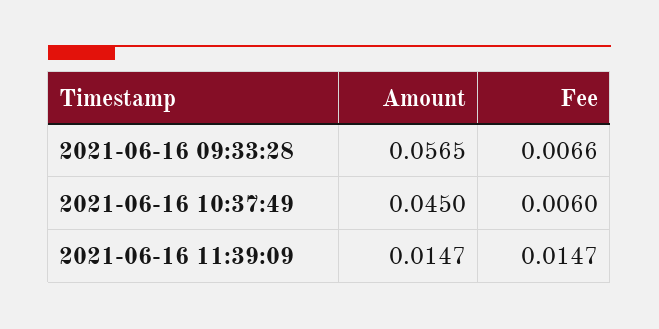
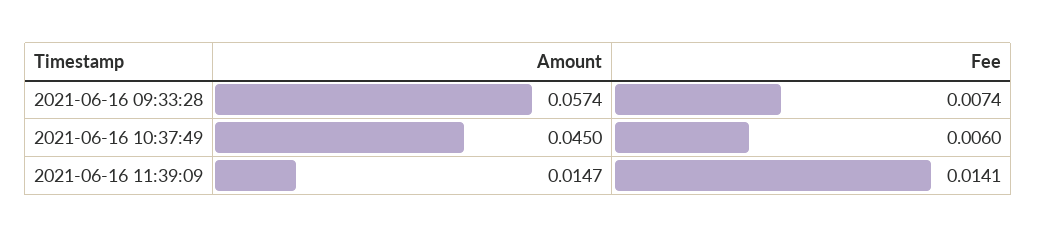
Amount, 2021-06-16 09:33:28: 0.0565 -> 0.0574
Fee, 2021-06-16 09:33:28: 0.0066 -> 0.0074
Fee, 2021-06-16 11:39:09: 0.0147 -> 0.0141

